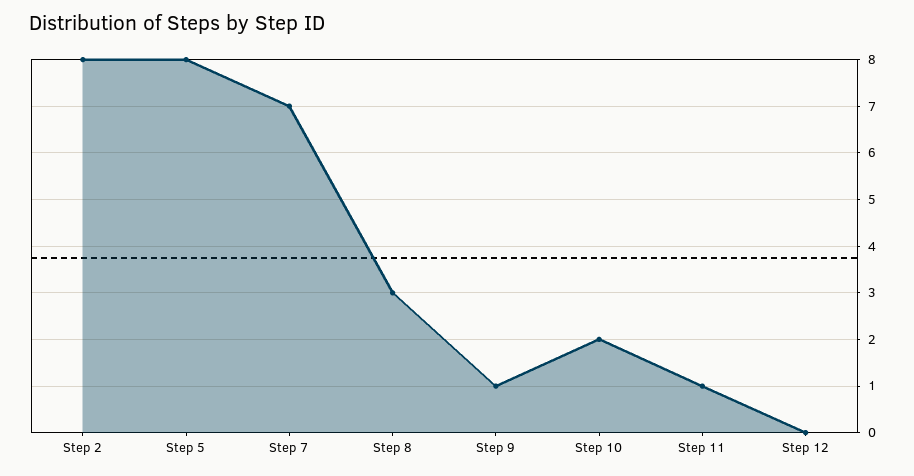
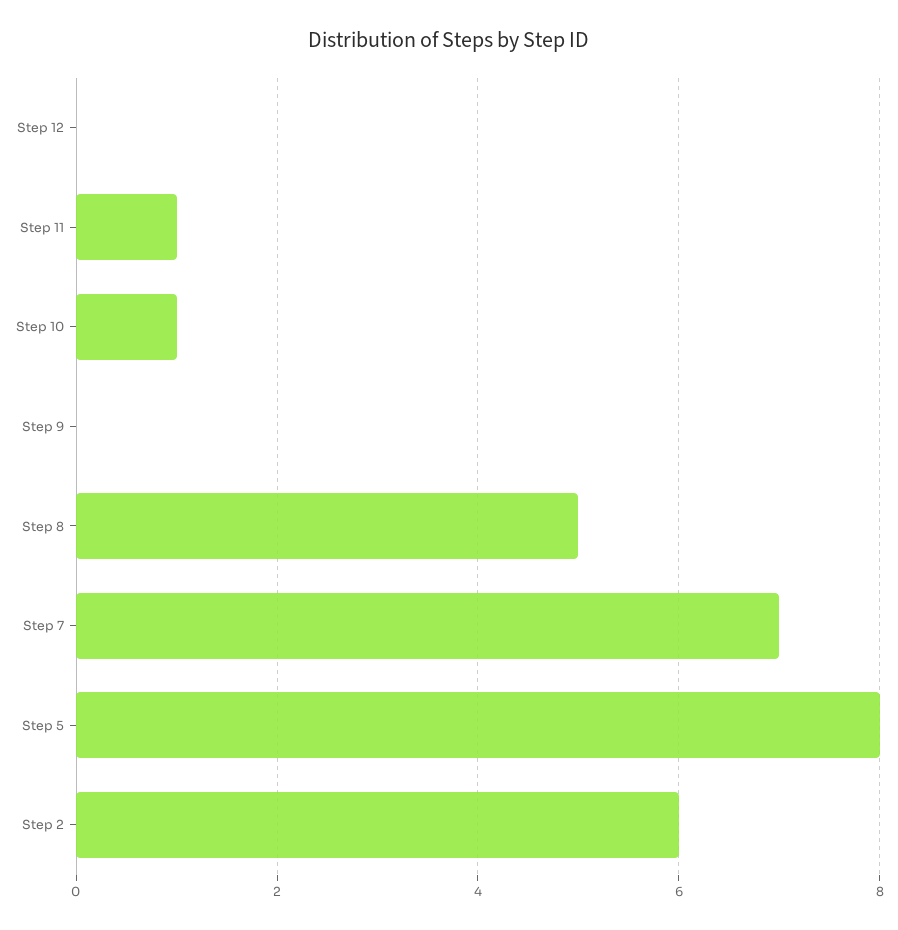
Step 2: 8 -> 6
Step 8: 3 -> 5
Step 9: 1 -> 0
Step 10: 2 -> 1

